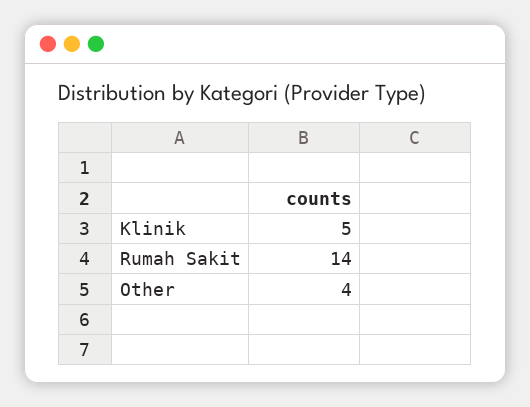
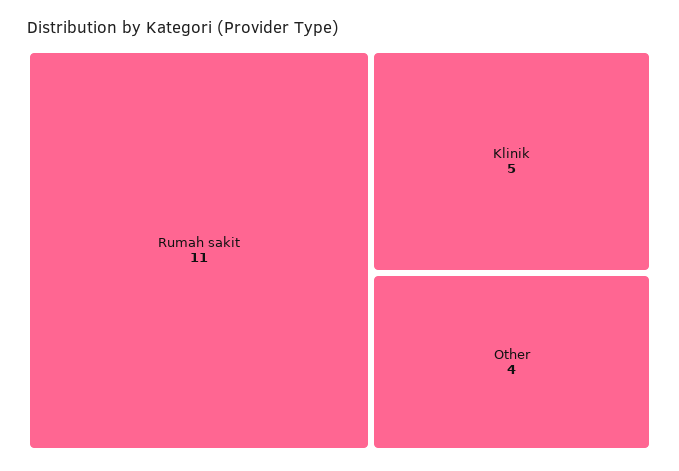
Rumah Sakit: 14 -> 11

